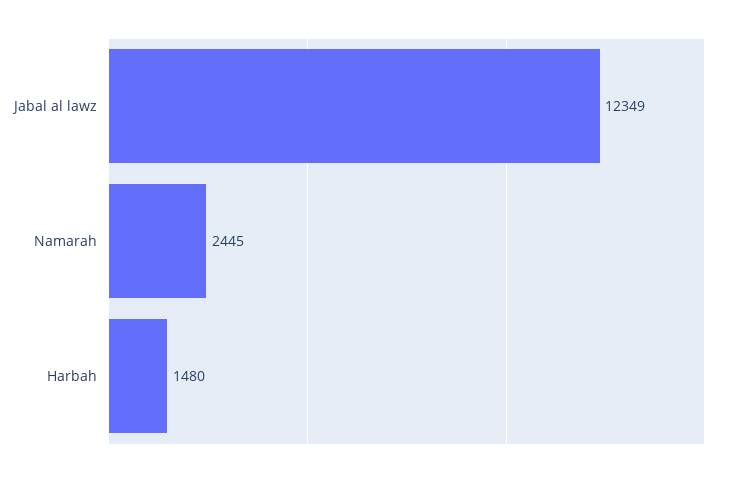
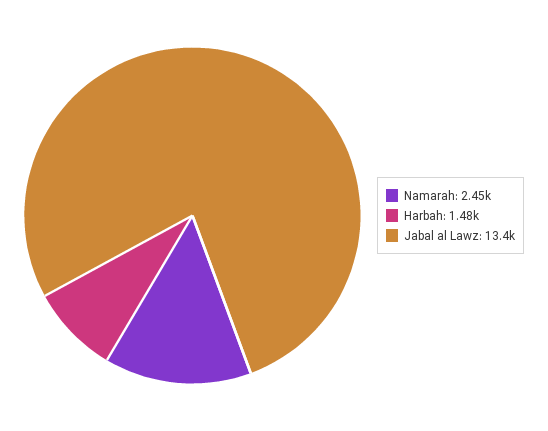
Jabal al lawz: 12349 -> 13400

